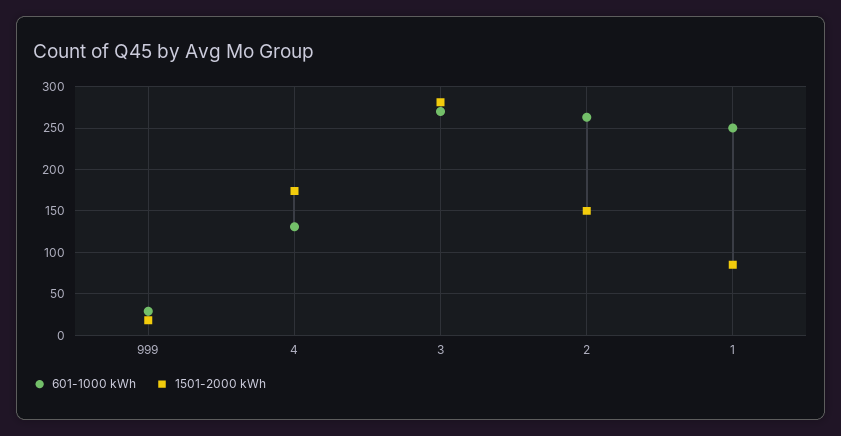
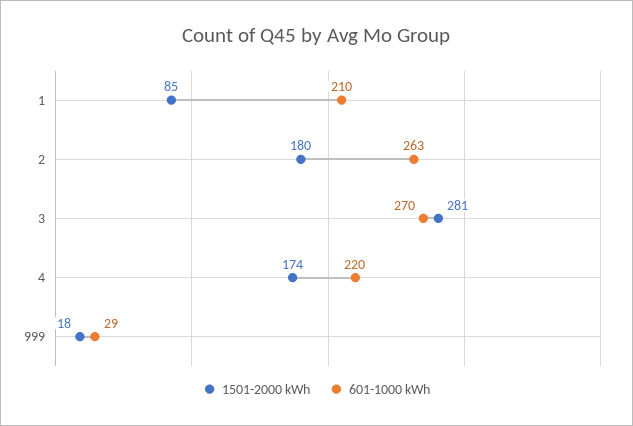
601-1000 kWh, 4: 130 -> 220
1501-2000 kWh, 2: 150 -> 180
601-1000 kWh, 1: 250 -> 210

